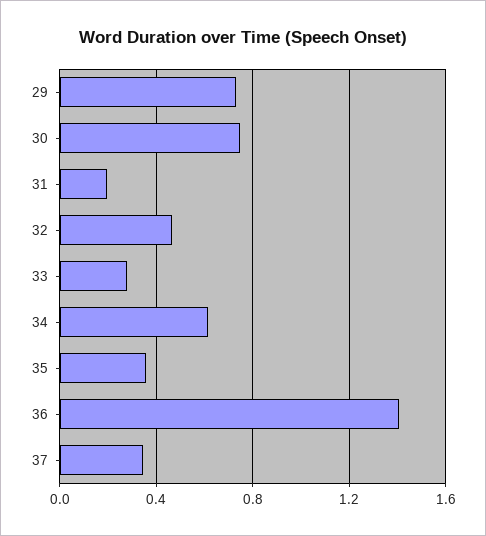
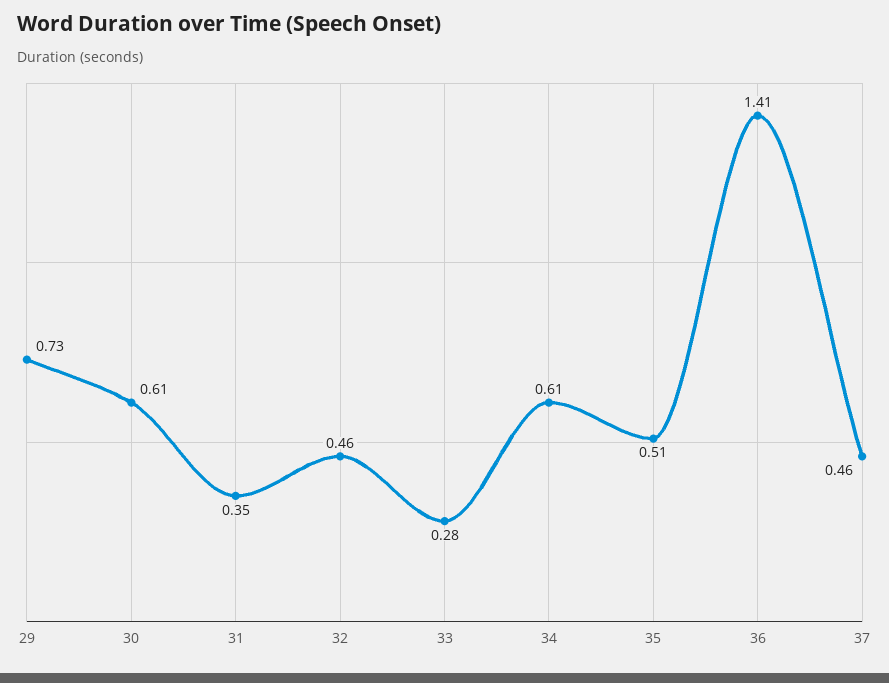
30: 0.75 -> 0.61
31: 0.2 -> 0.35
35: 0.35 -> 0.51
37: 0.35 -> 0.46

